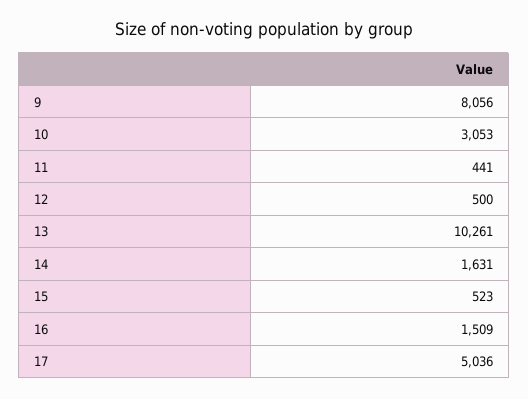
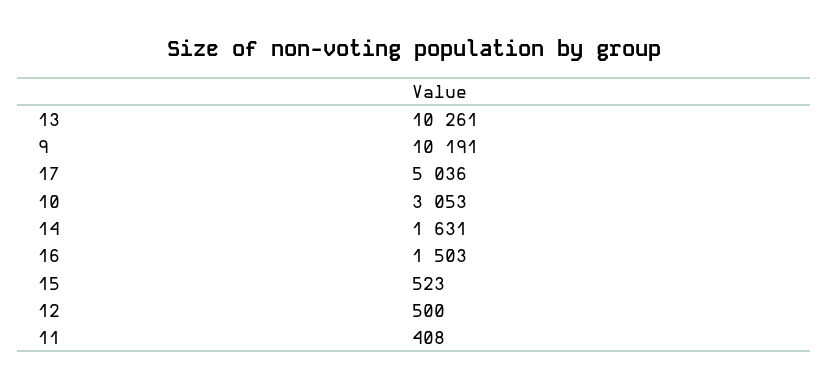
9: 8056 -> 10191
11: 441 -> 408
16: 1509 -> 1503

